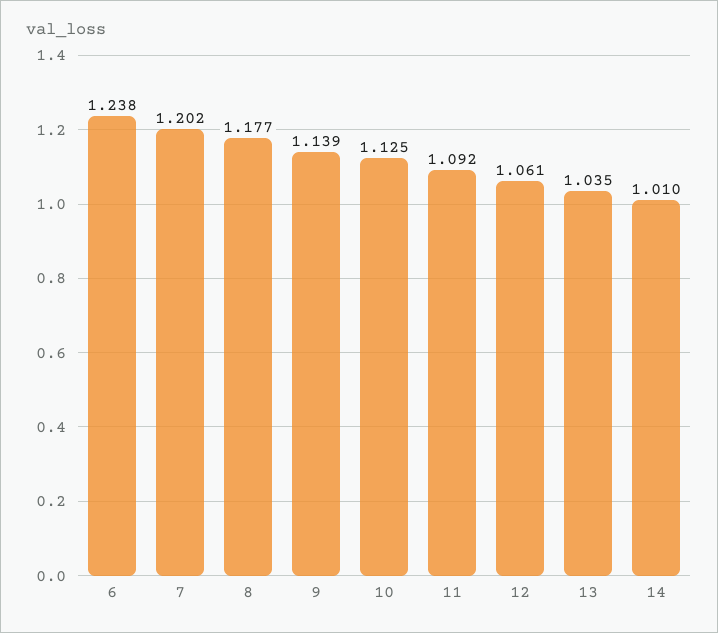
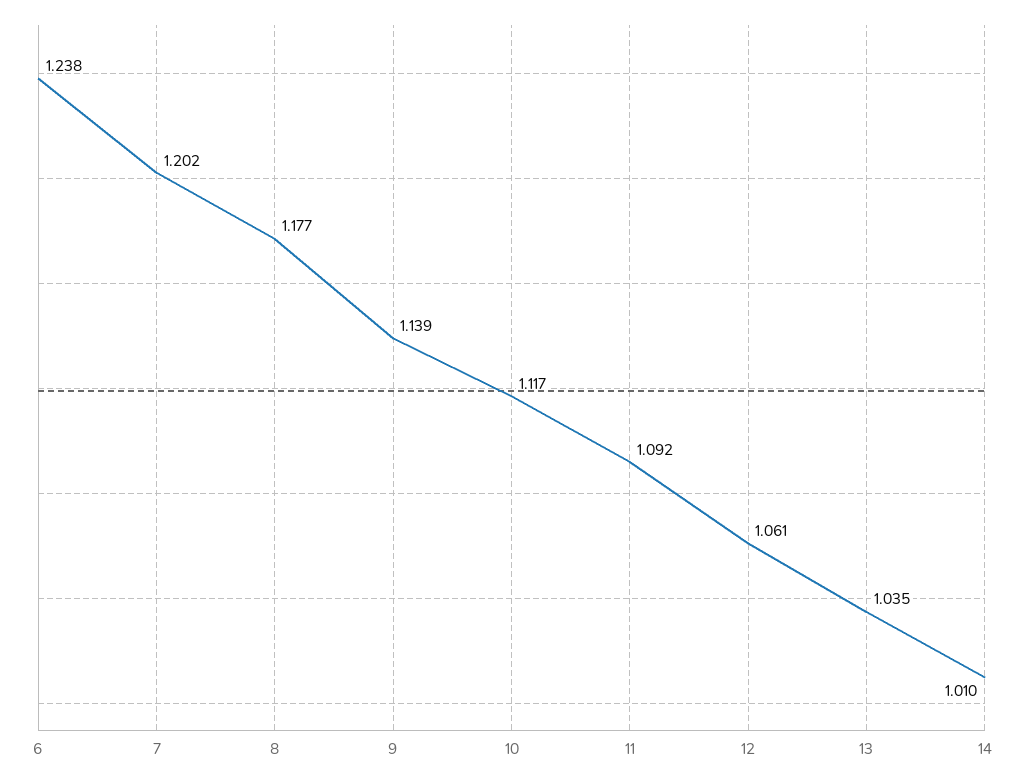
10: 1.125 -> 1.117

